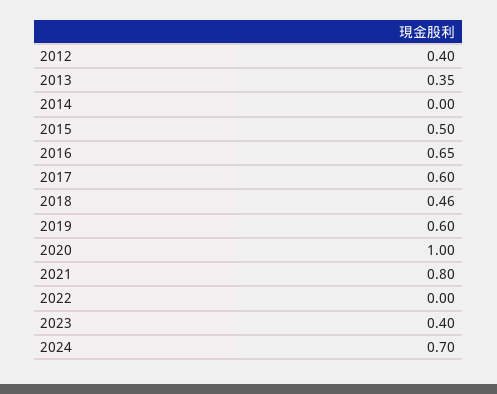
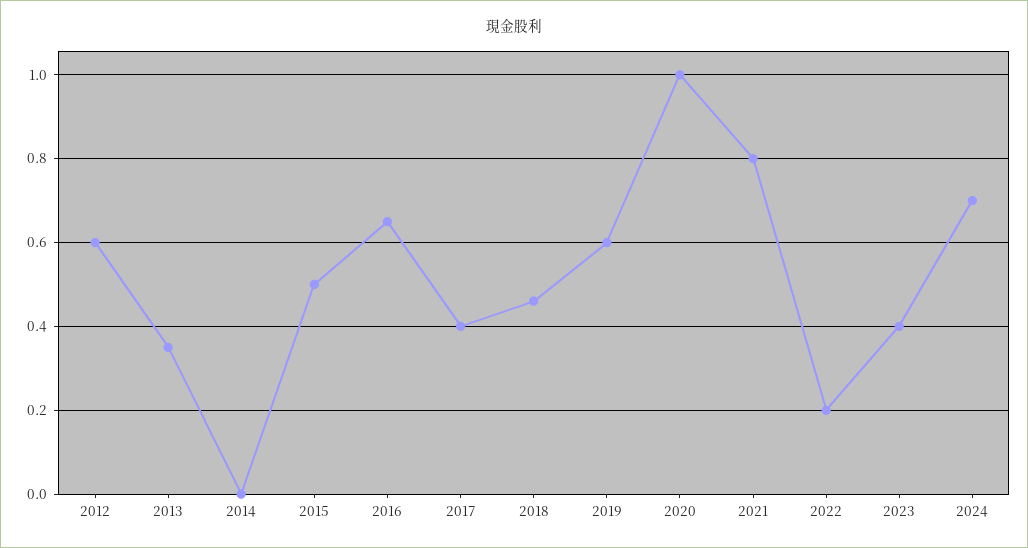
2012: 0.4 -> 0.6
2017: 0.6 -> 0.4
2022: 0 -> 0.2

